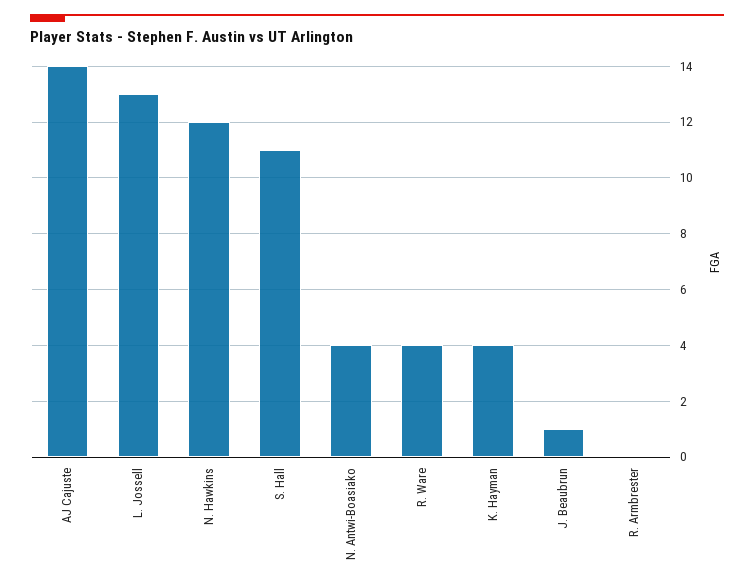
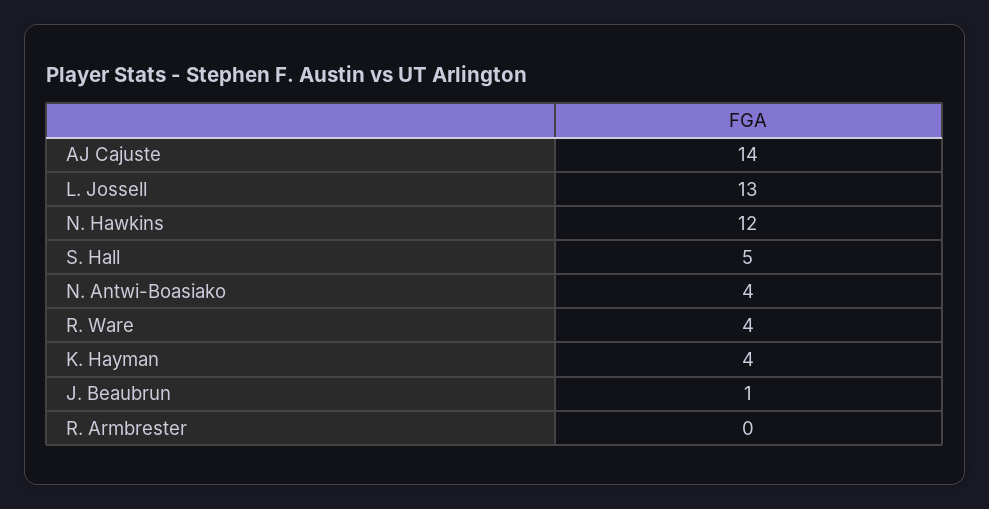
S. Hall: 11 -> 5

